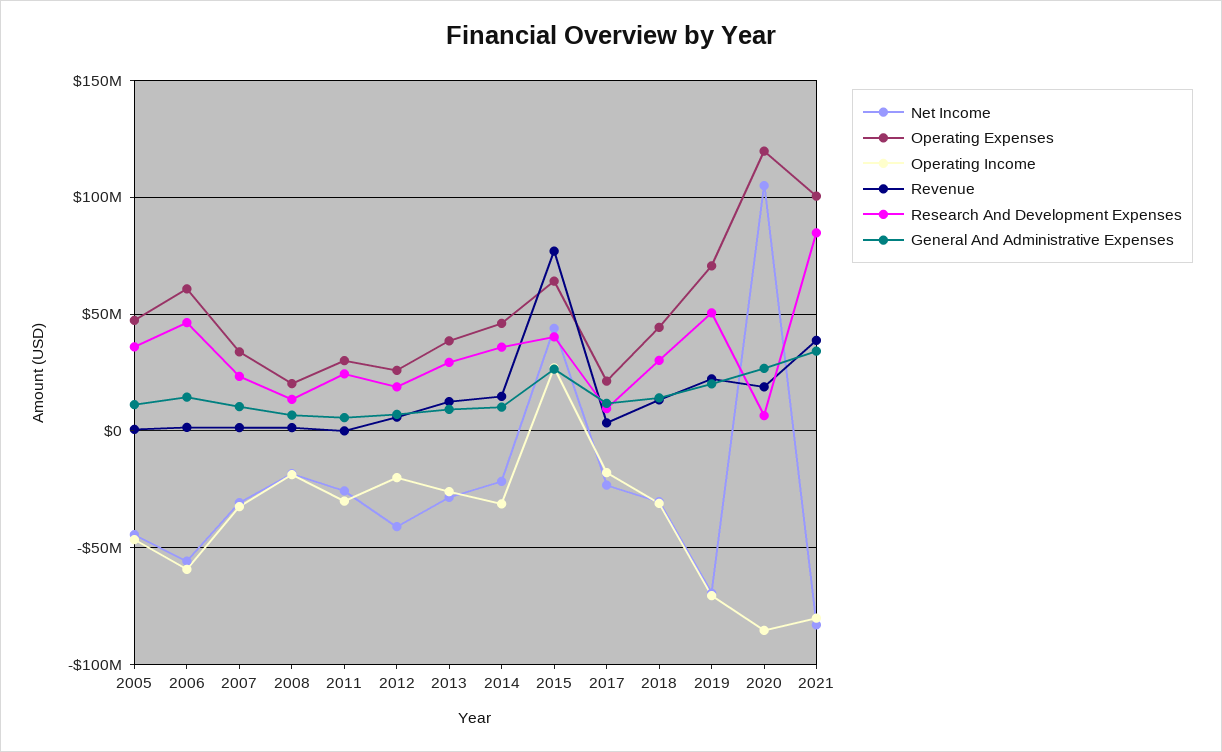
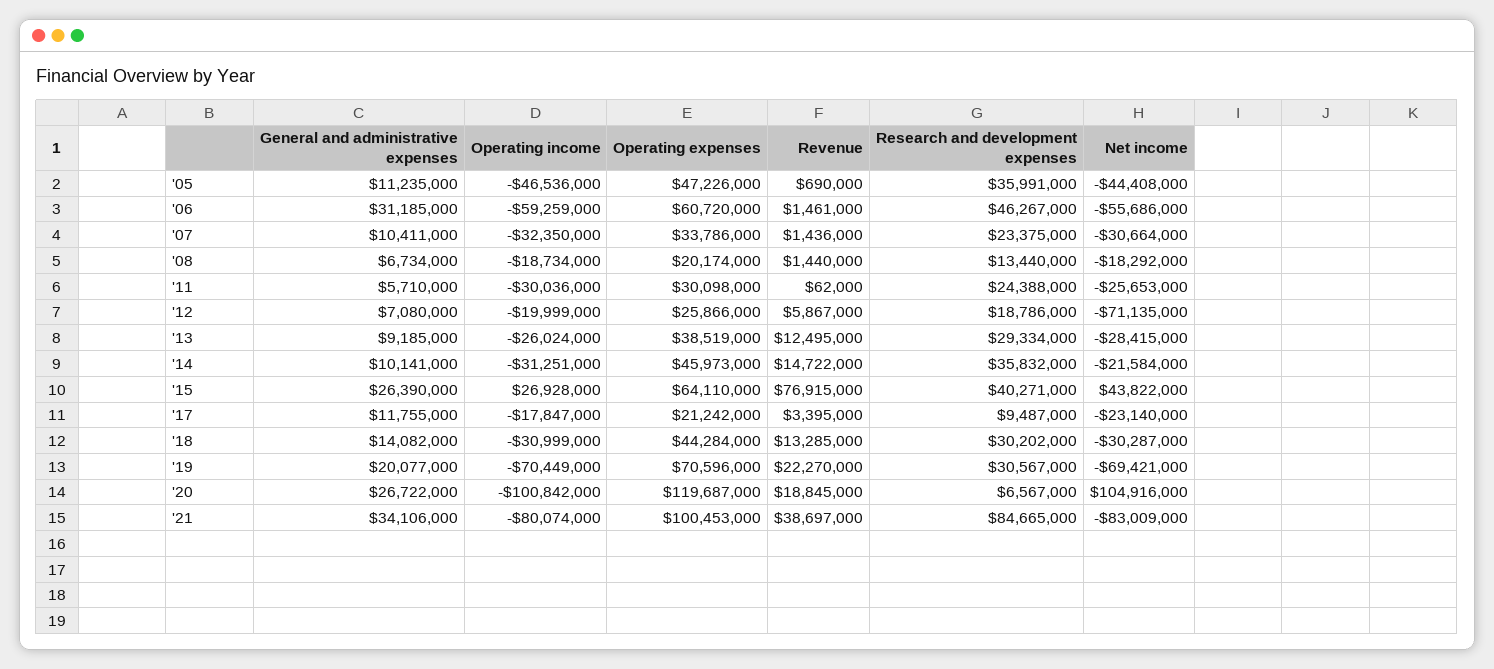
General And Administrative Expenses, 2006: 15000000 -> 31185000
Net Income, 2012: -40000000 -> -71135000
Research And Development Expenses, 2019: 50000000 -> 30567000
Operating Income, 2020: -85000000 -> -100842000

